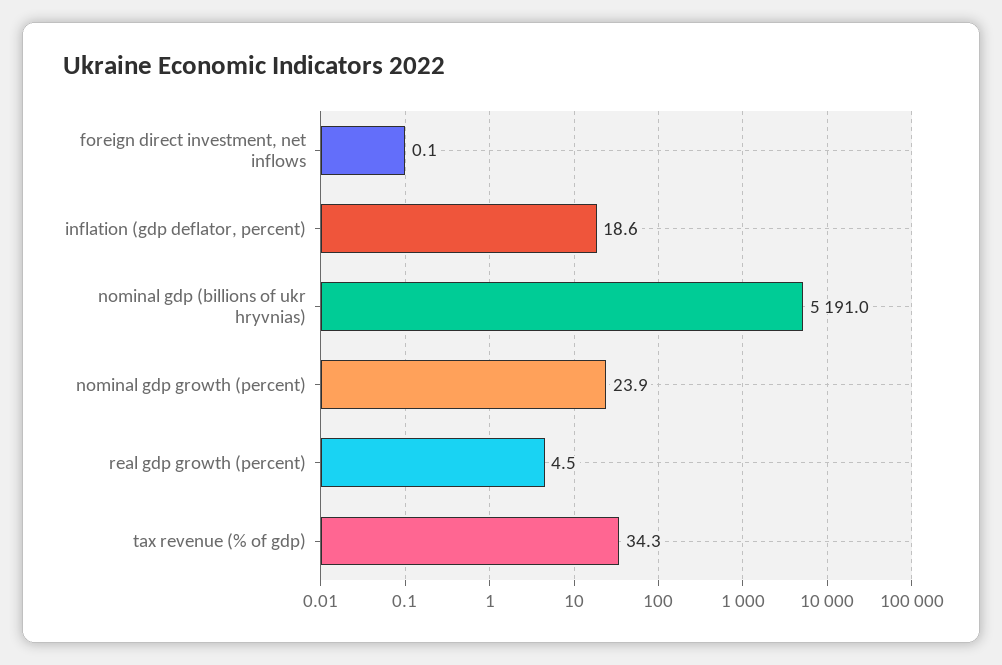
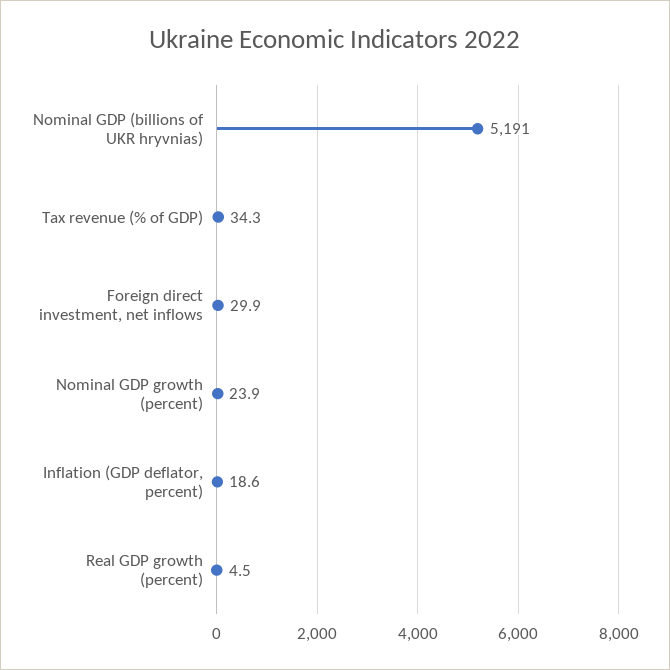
foreign direct investment, net inflows: 0.1 -> 29.9

